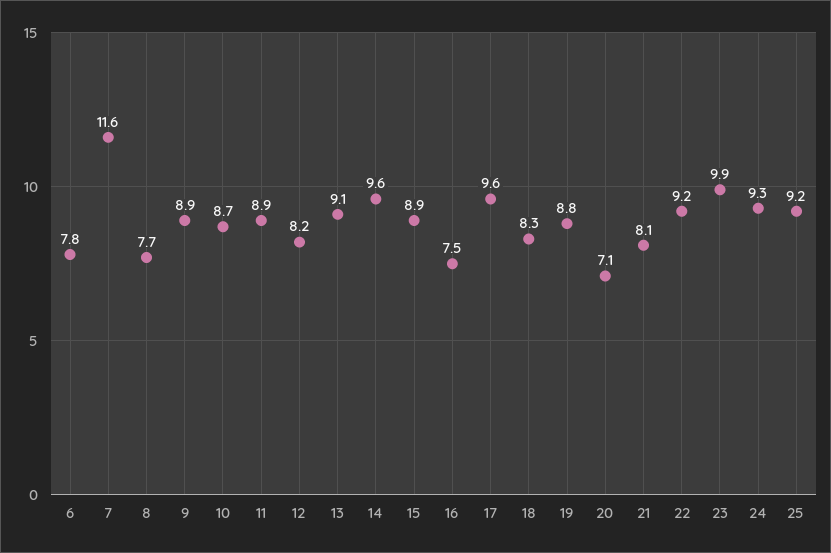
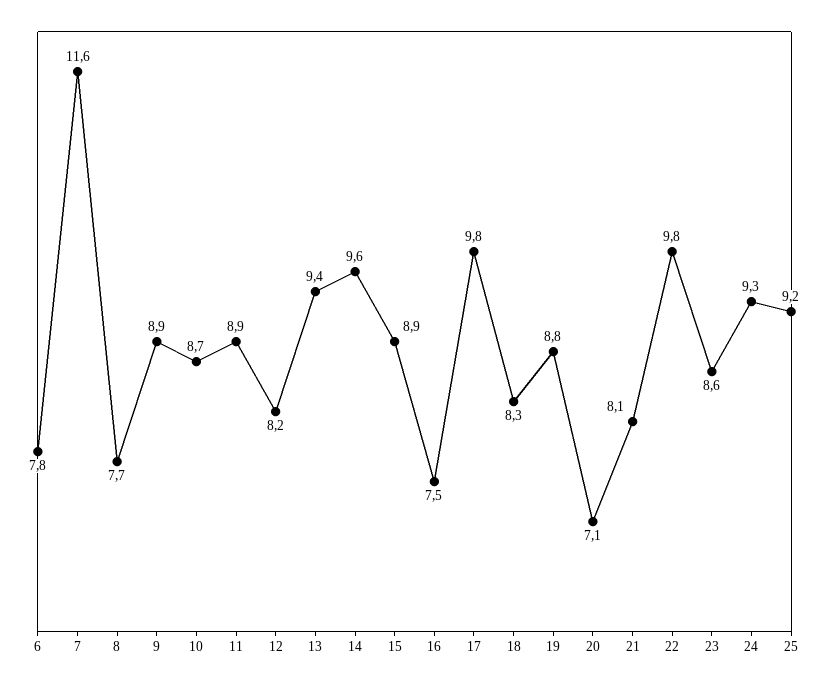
13: 9.1 -> 9.4
17: 9.6 -> 9.8
22: 9.2 -> 9.8
23: 9.9 -> 8.6

